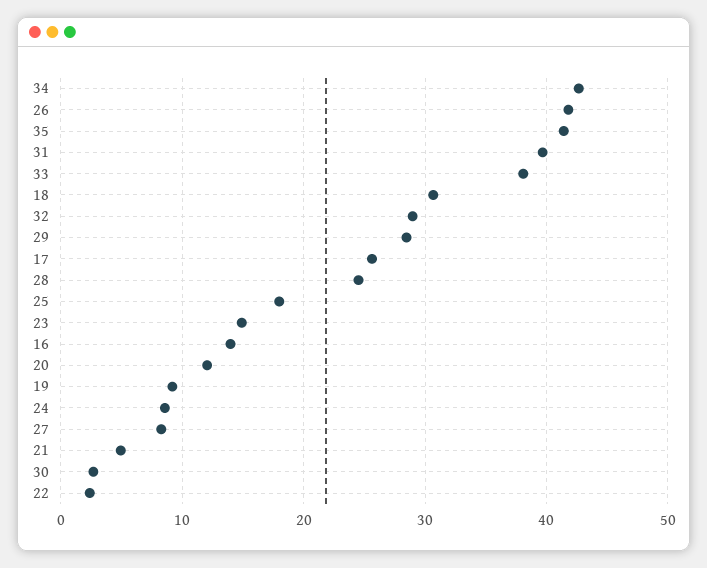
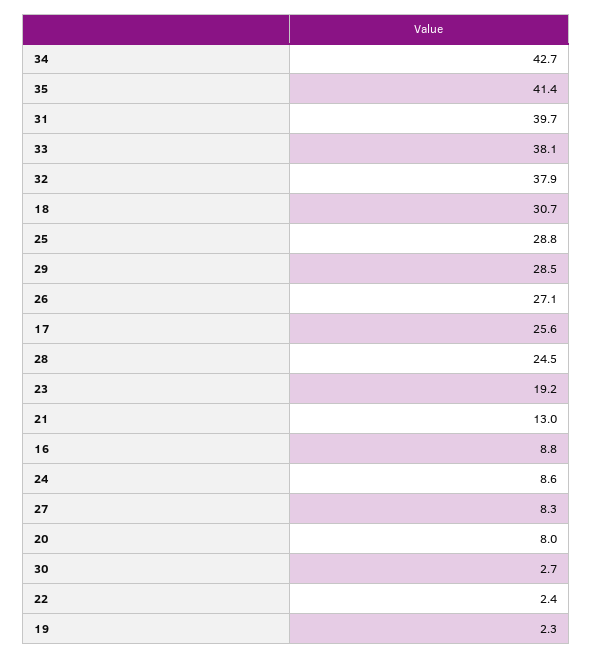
26: 42 -> 27.1
32: 29 -> 37.9
25: 18 -> 28.8
23: 15 -> 19.2
16: 14 -> 8.8
20: 12 -> 8
19: 9 -> 2.3
21: 5 -> 13

